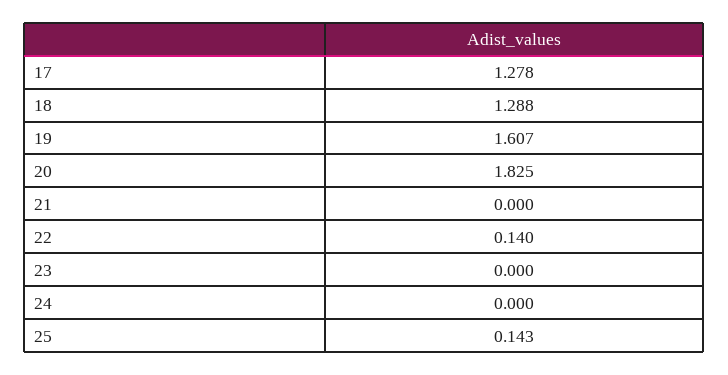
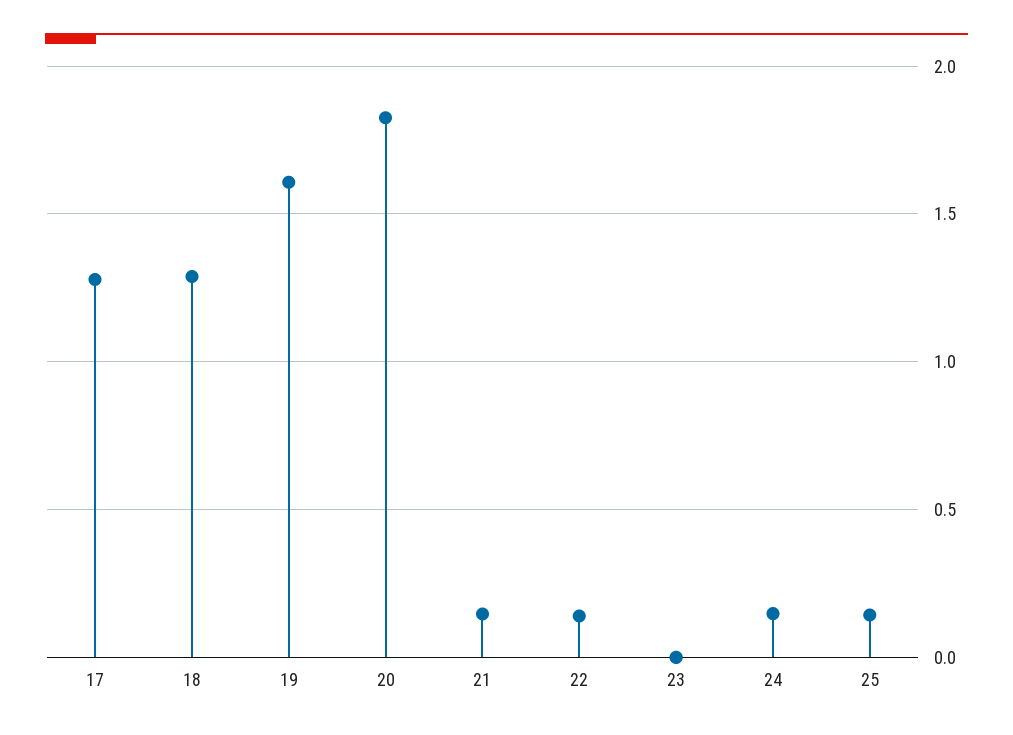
21: 0 -> 0.15
24: 0 -> 0.15

